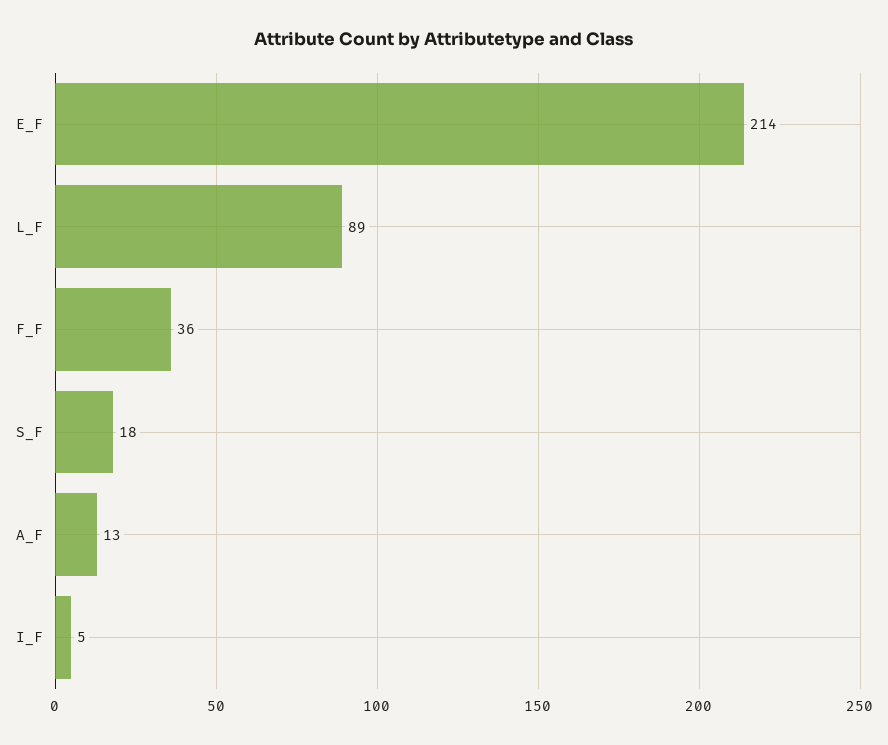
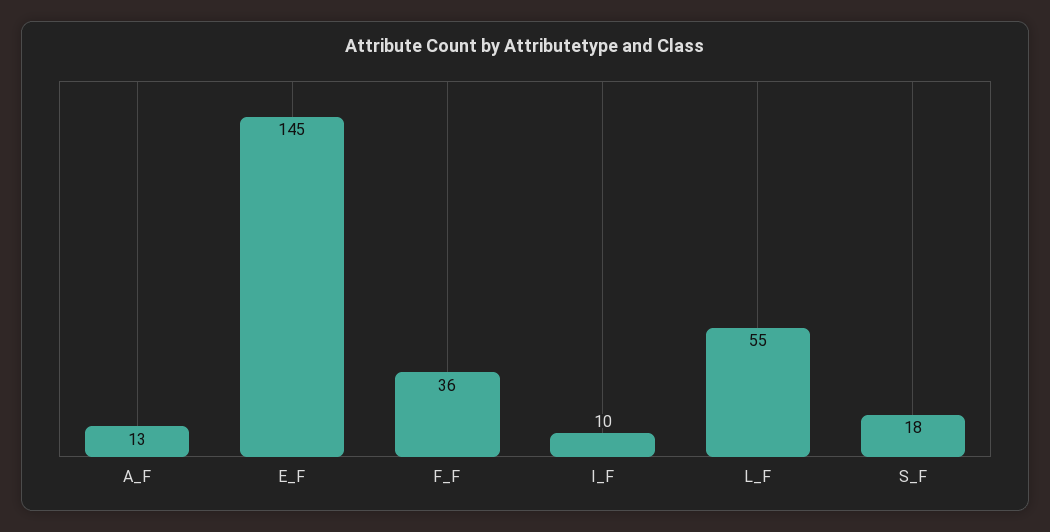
E_F: 214 -> 145
L_F: 89 -> 55
I_F: 5 -> 10

